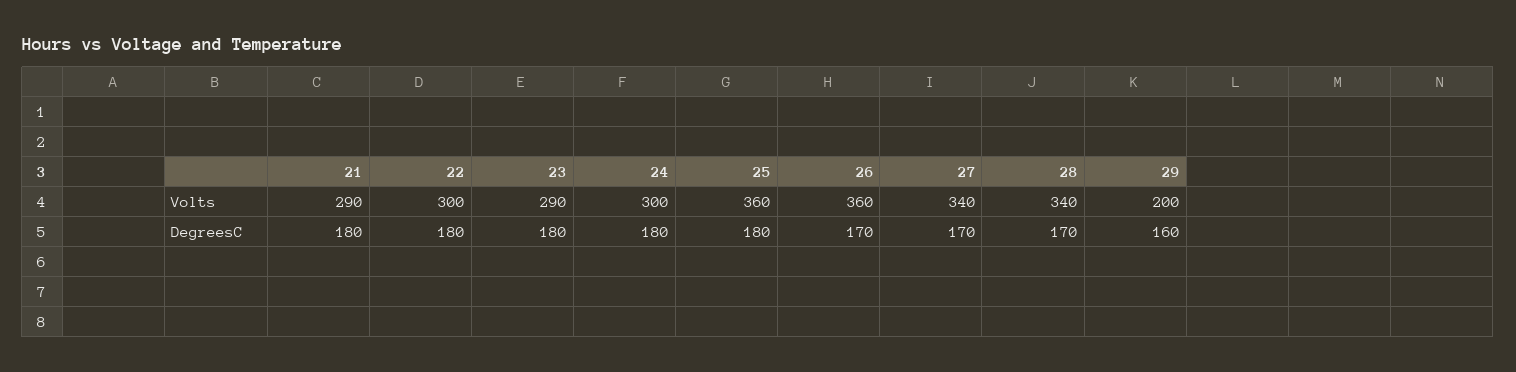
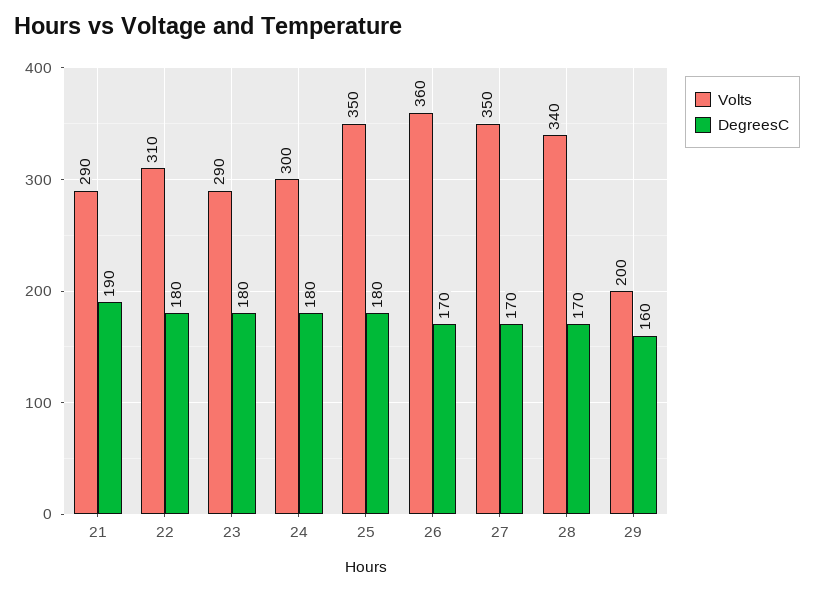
Volts, 22: 300 -> 310
Volts, 25: 360 -> 350
Volts, 27: 340 -> 350
DegreesC, 21: 180 -> 190

